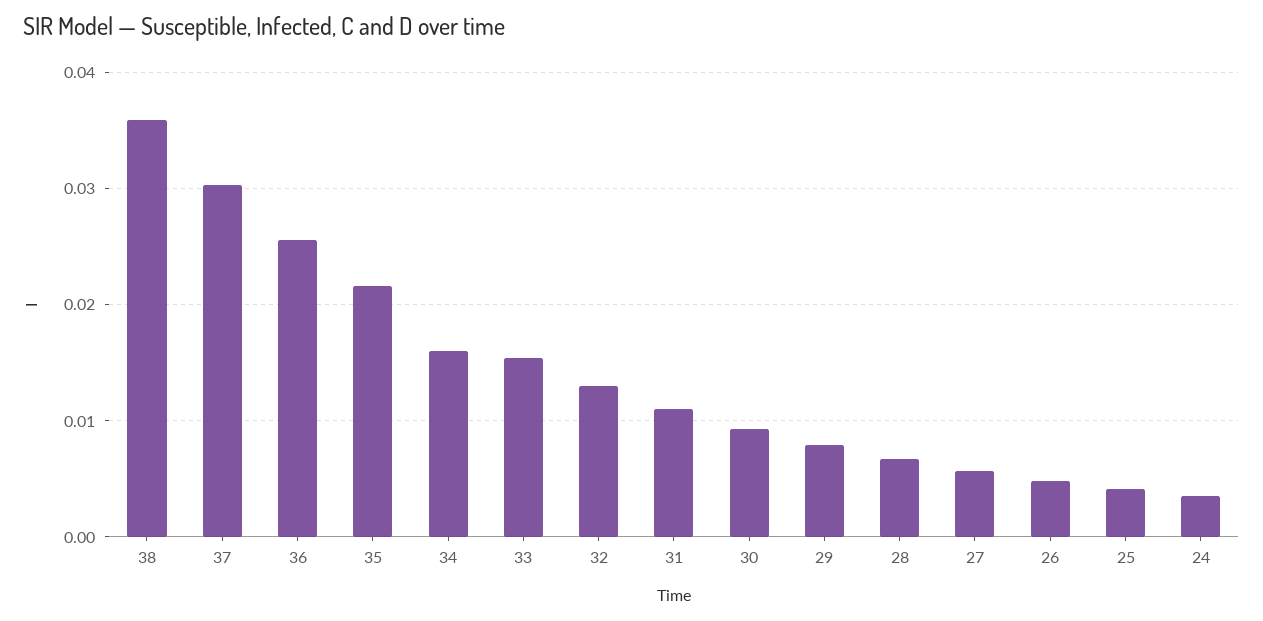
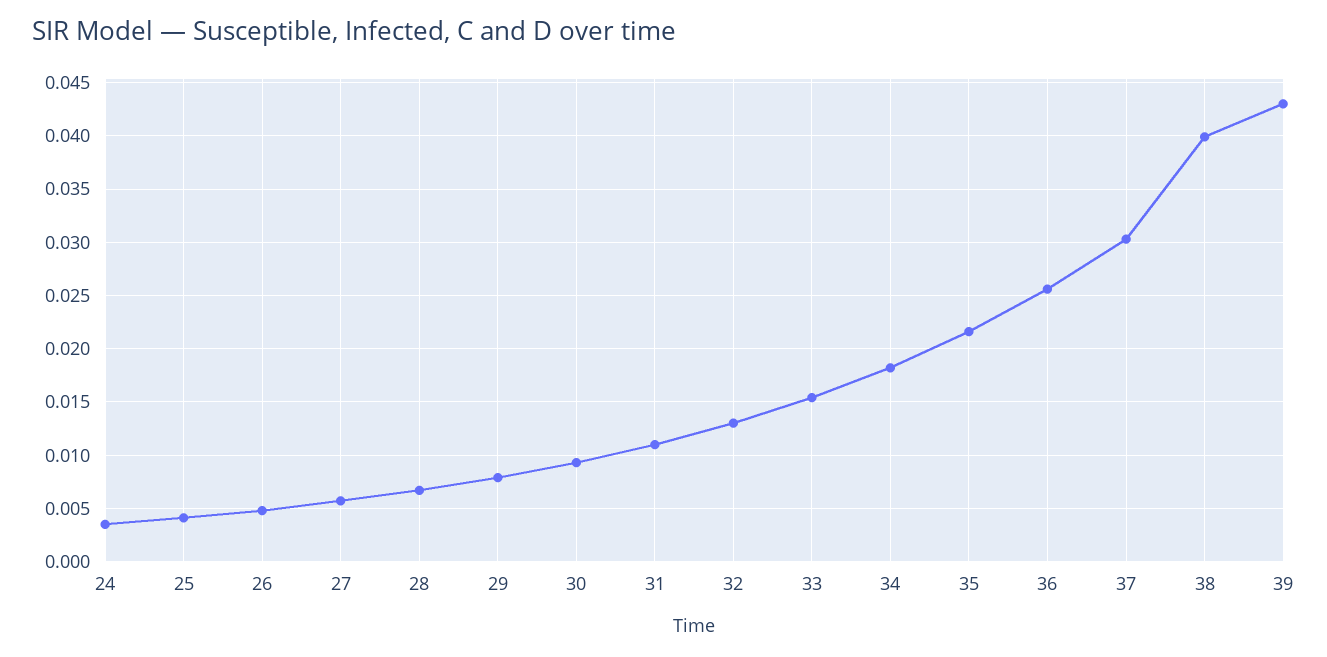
38: 0.036 -> 0.04
34: 0.016 -> 0.018
39: none -> 0.043

